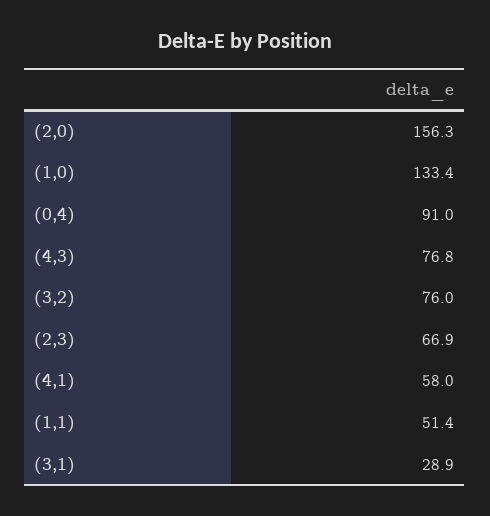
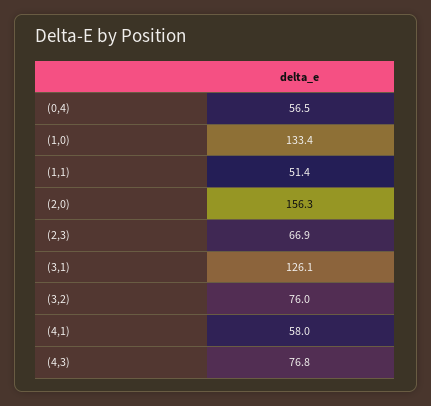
(0,4): 91 -> 56.5
(3,1): 28.9 -> 126.1

